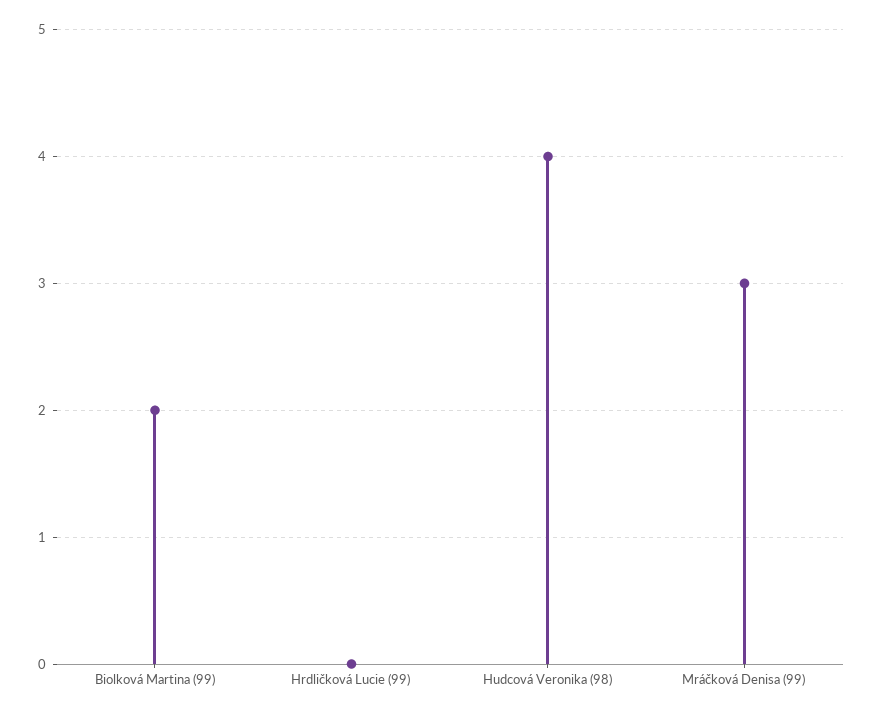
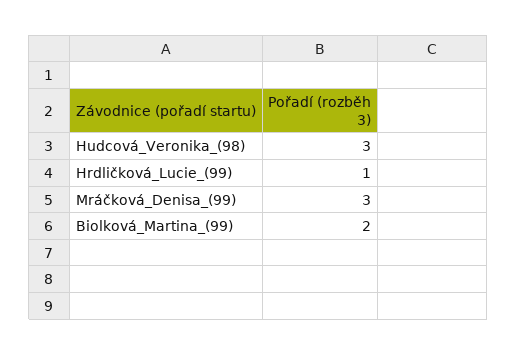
Hrdličková Lucie (99): 0 -> 1
Hudcová Veronika (98): 4 -> 3

